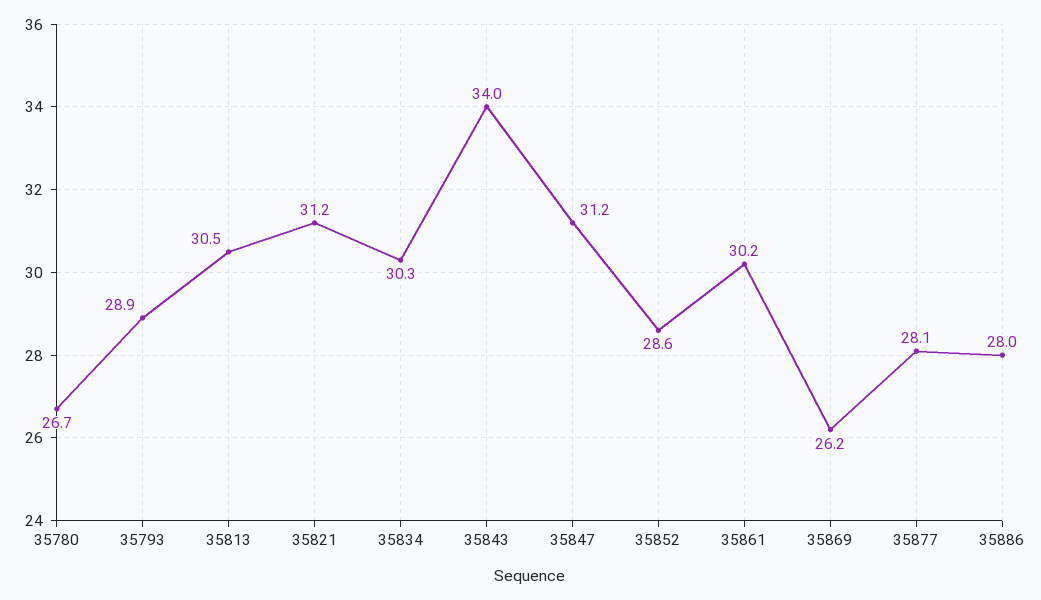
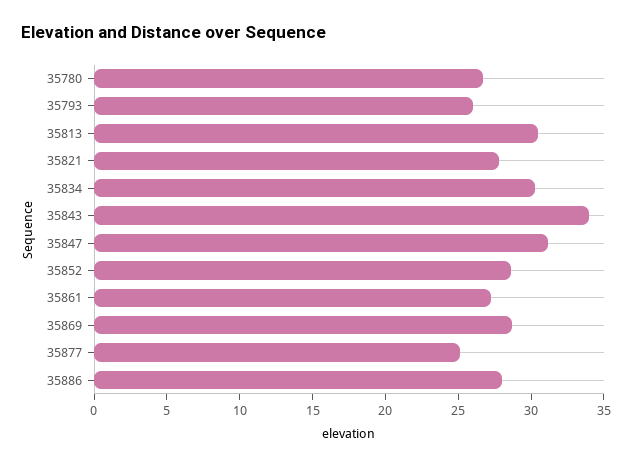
35793: 28.9 -> 26
35821: 31.2 -> 28
35861: 30.2 -> 27
35869: 26.2 -> 29
35877: 28.1 -> 25

